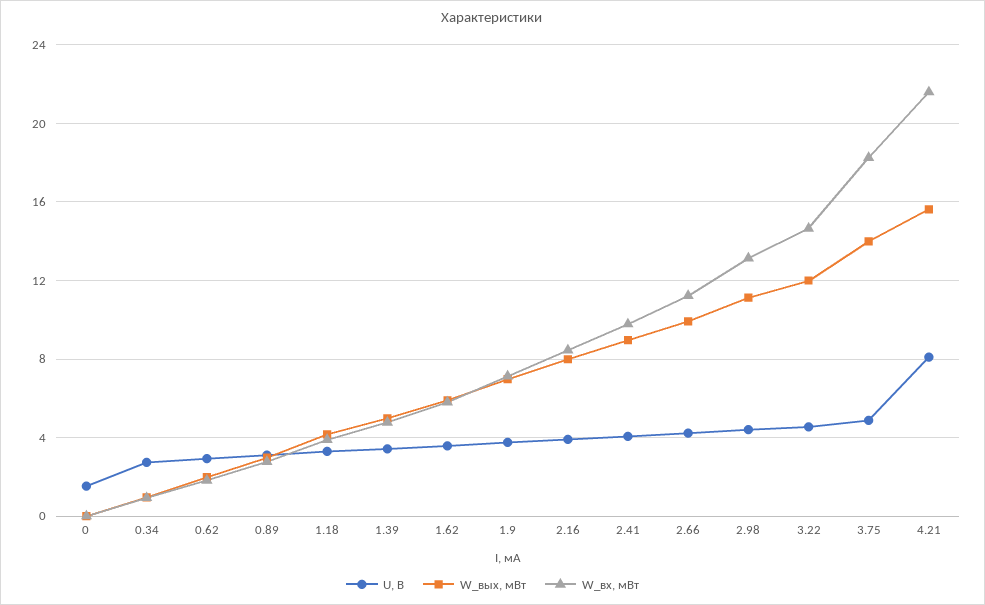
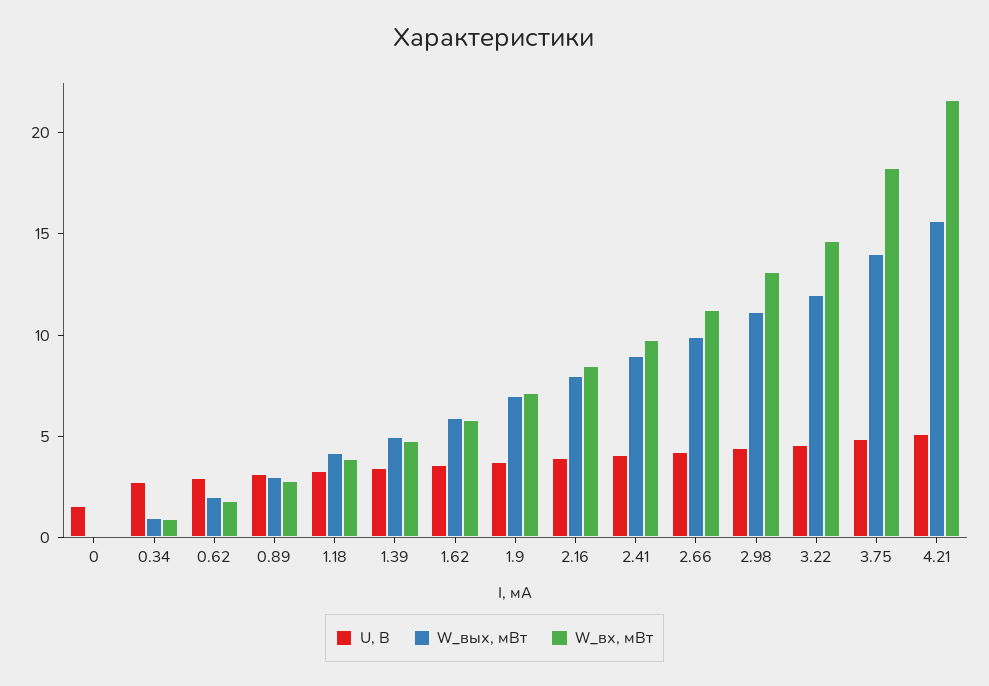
U, В, 4.21: 8 -> 5

